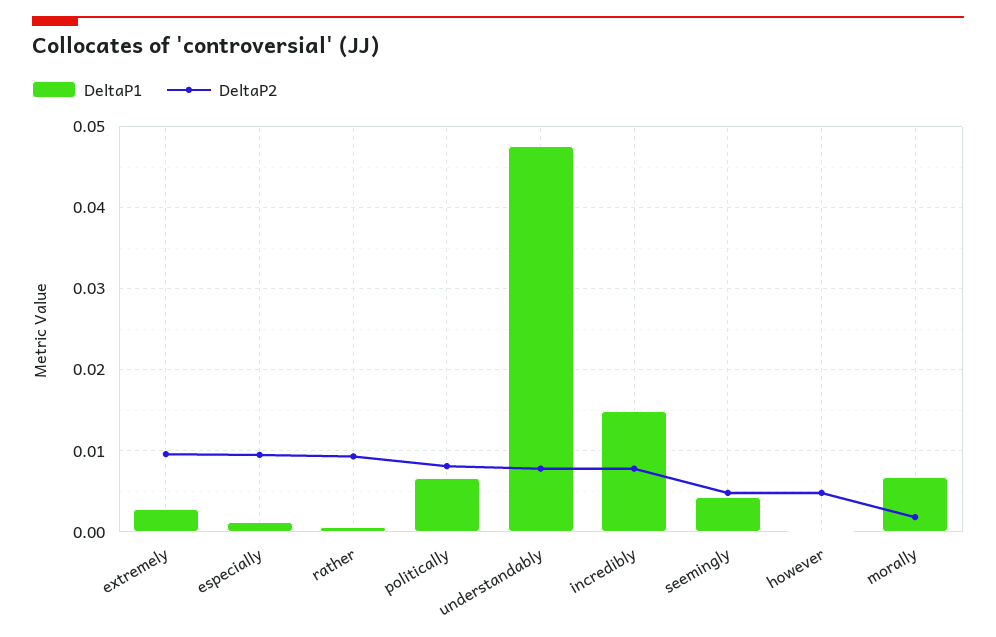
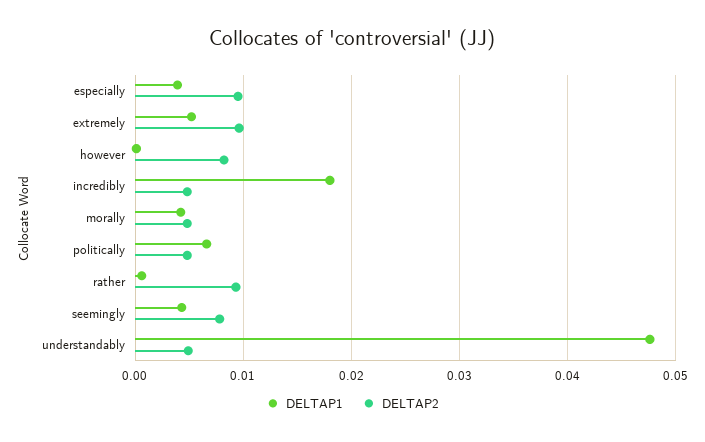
DeltaP1, extremely: 0.003 -> 0.005
DeltaP1, especially: 0.001 -> 0.004
DeltaP2, politically: 0.008 -> 0.005
DeltaP2, understandably: 0.008 -> 0.005
DeltaP1, incredibly: 0.015 -> 0.018
DeltaP2, incredibly: 0.008 -> 0.005
DeltaP2, seemingly: 0.005 -> 0.008
DeltaP2, however: 0.005 -> 0.008
DeltaP1, morally: 0.007 -> 0.004
DeltaP2, morally: 0.002 -> 0.005

